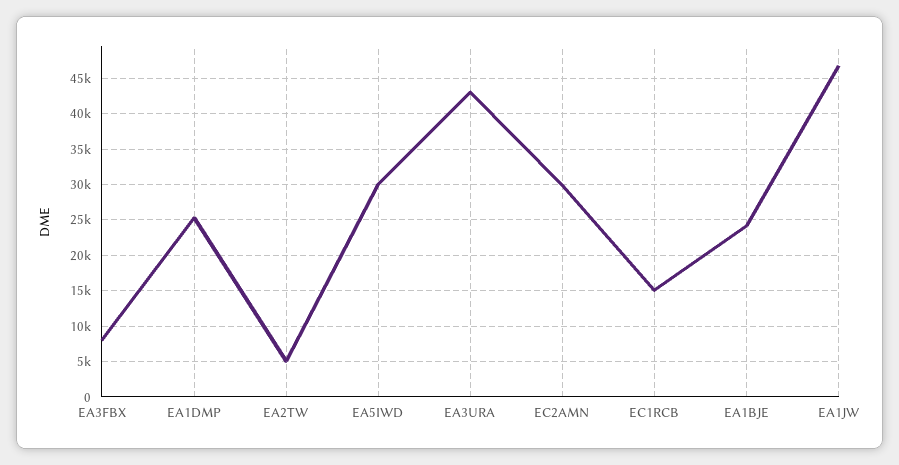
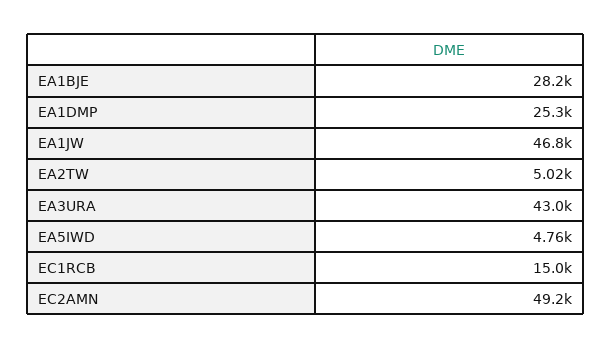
EA3FBX: 8000 -> none
EA5IWD: 30000 -> 4760
EC2AMN: 30000 -> 49200
EA1BJE: 24000 -> 28200

